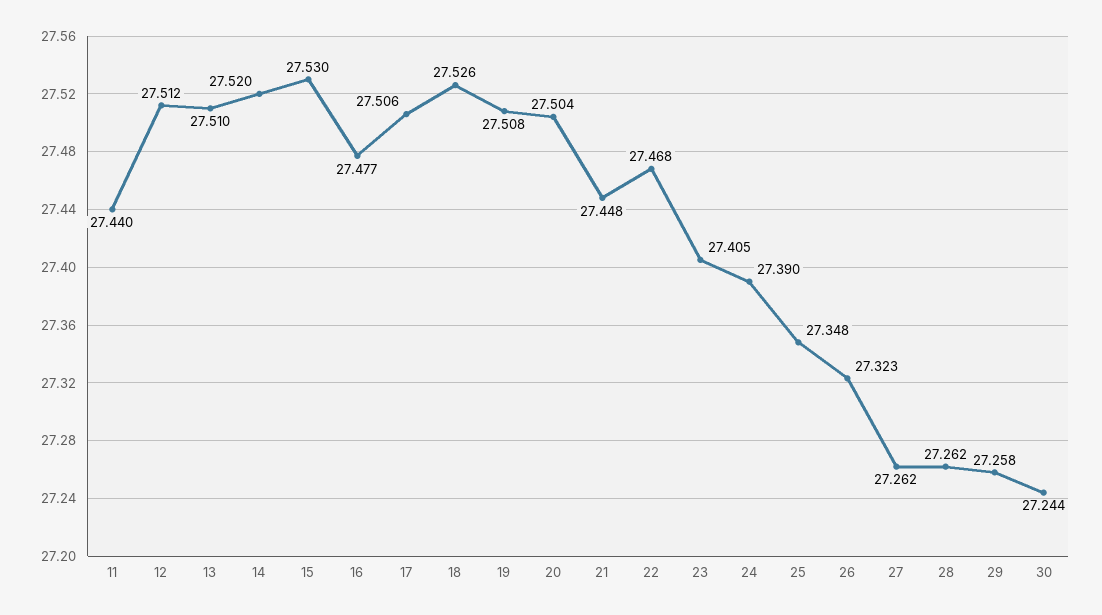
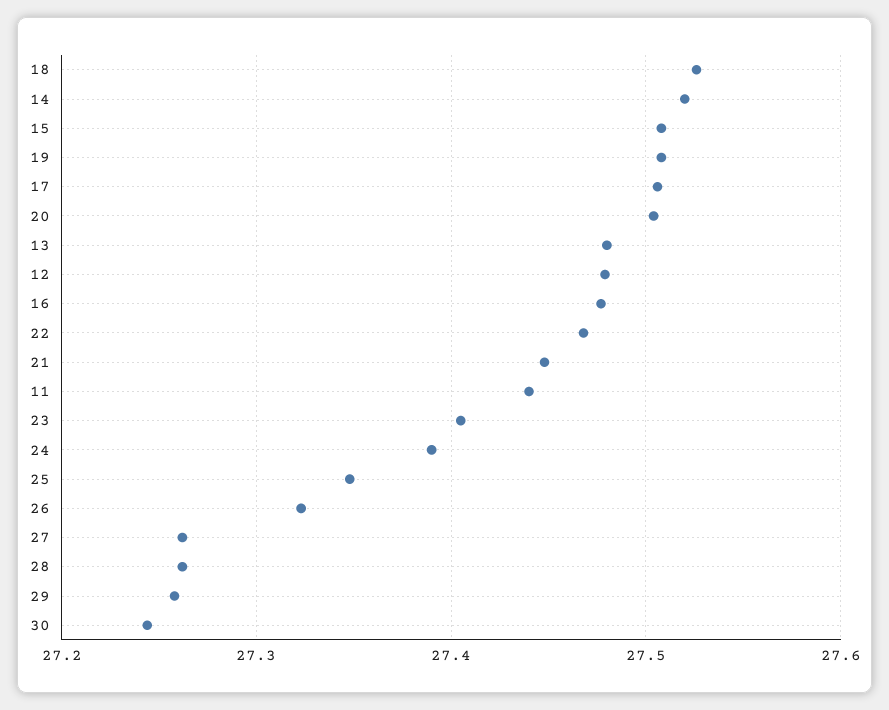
12: 27.512 -> 27.48
13: 27.51 -> 27.48
15: 27.53 -> 27.51

